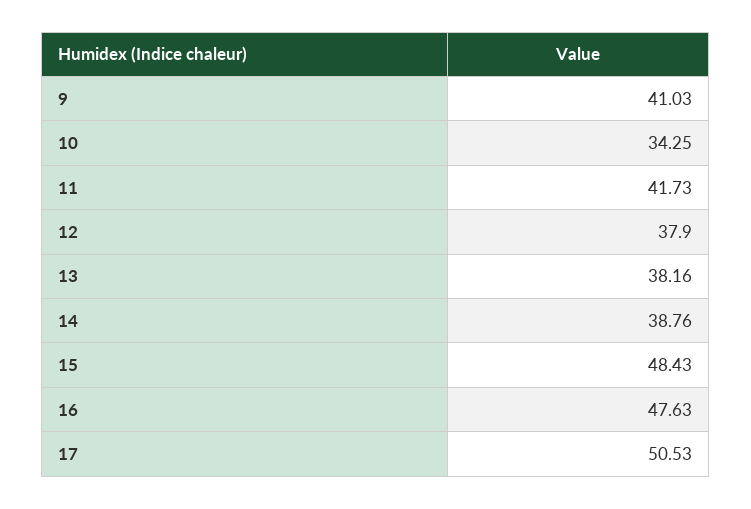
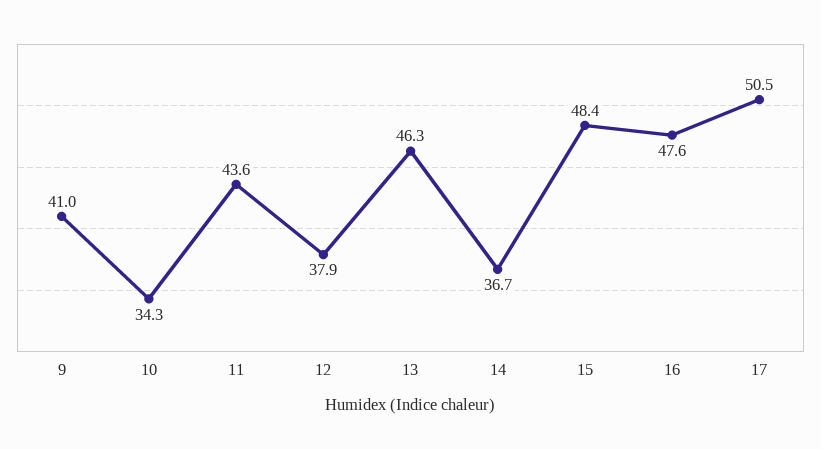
11: 41.73 -> 43.6
13: 38.16 -> 46.3
14: 38.76 -> 36.7

